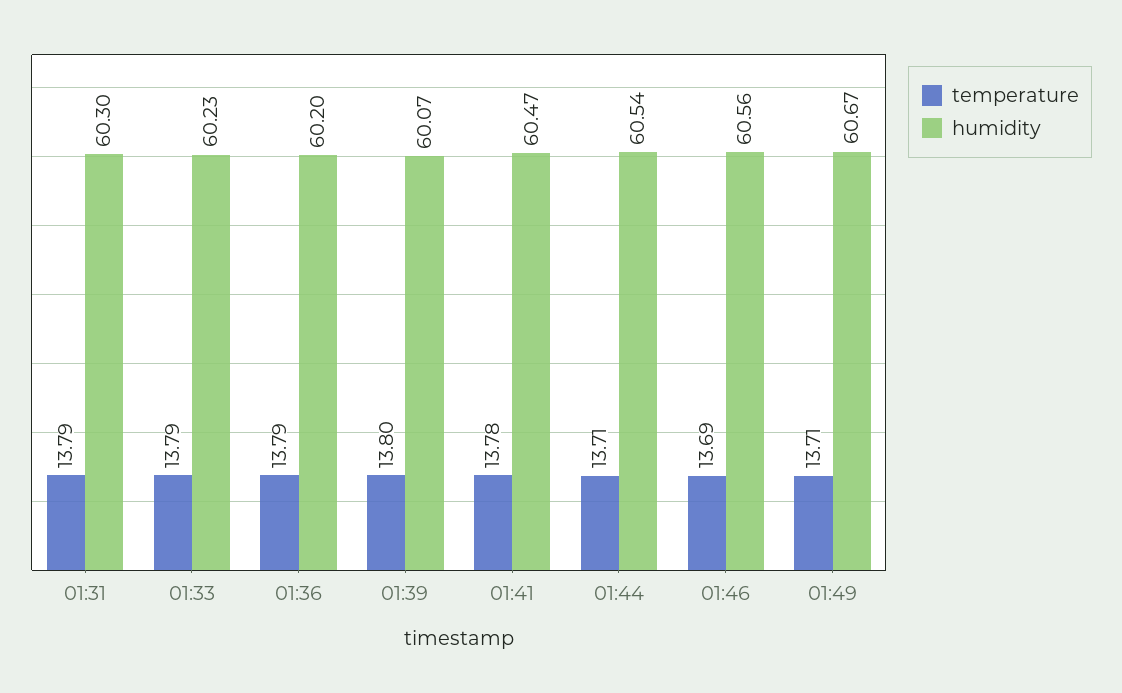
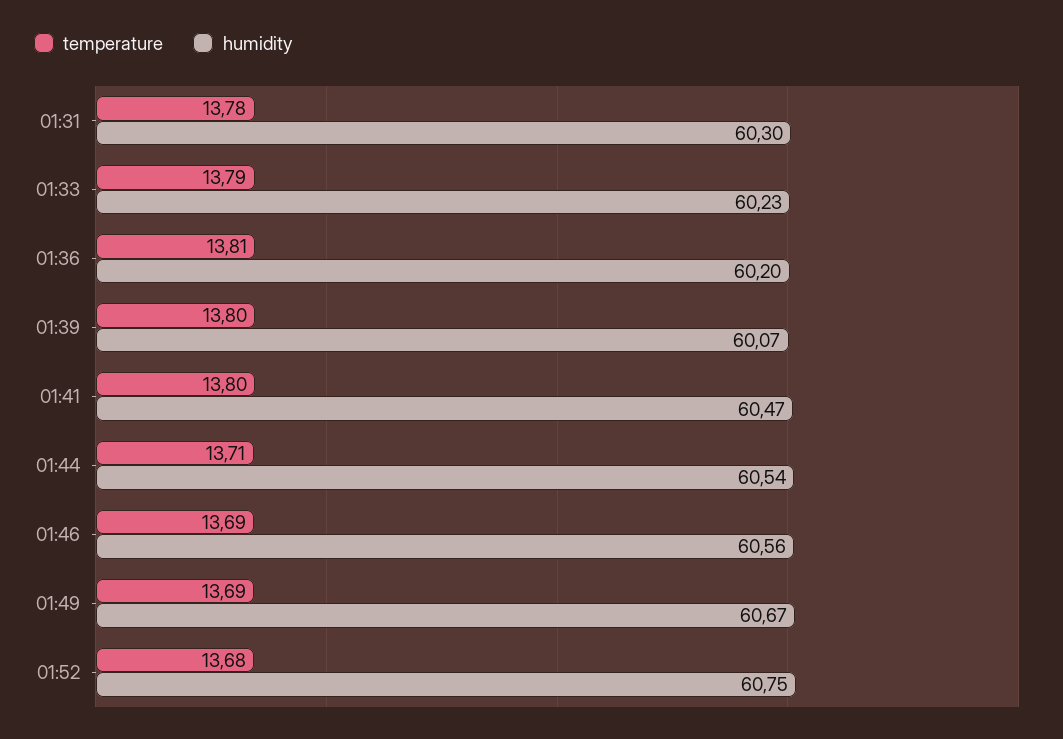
temperature, 01:31: 13.79 -> 13.78
temperature, 01:36: 13.79 -> 13.81
temperature, 01:41: 13.78 -> 13.8
temperature, 01:49: 13.71 -> 13.69
temperature, 01:52: none -> 13.68
humidity, 01:52: none -> 60.75

